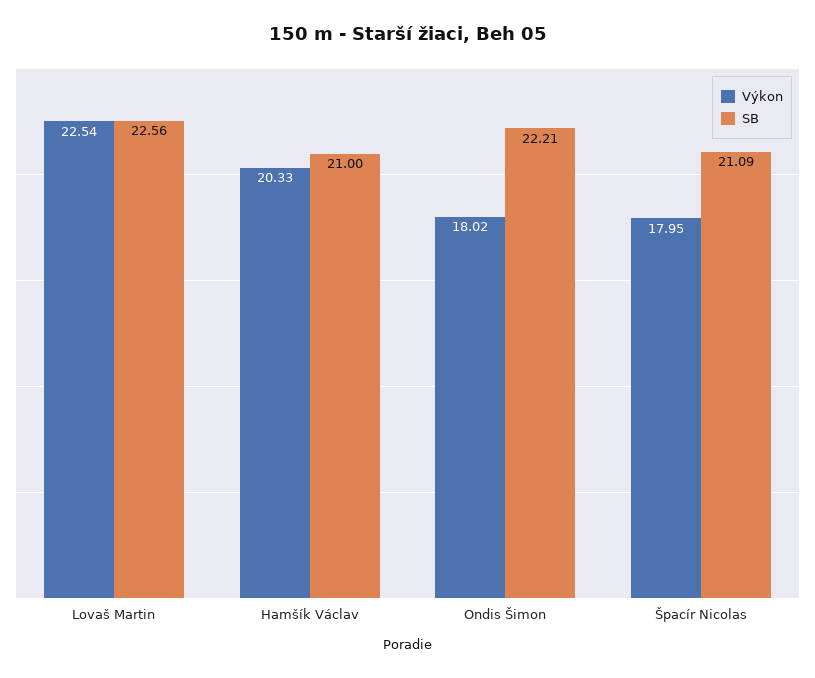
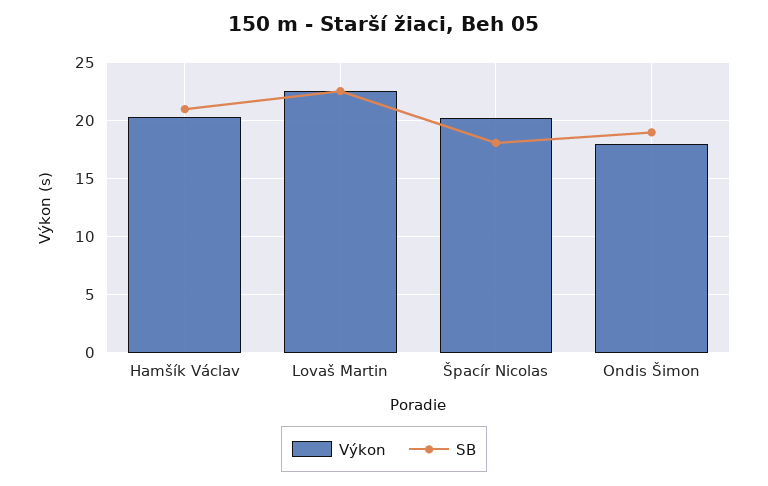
SB, Ondis Šimon: 22.21 -> 19
Výkon, Špacír Nicolas: 17.95 -> 20
SB, Špacír Nicolas: 21.09 -> 18

